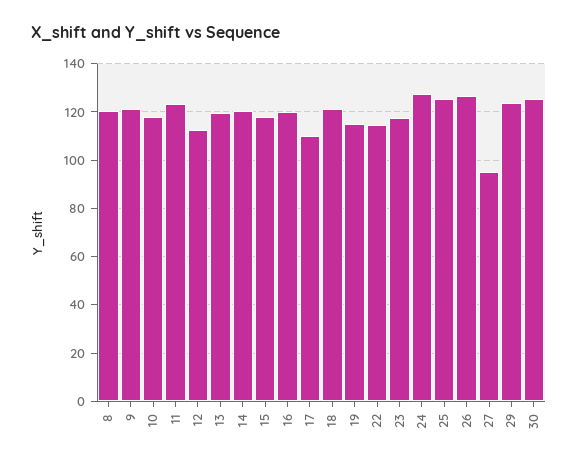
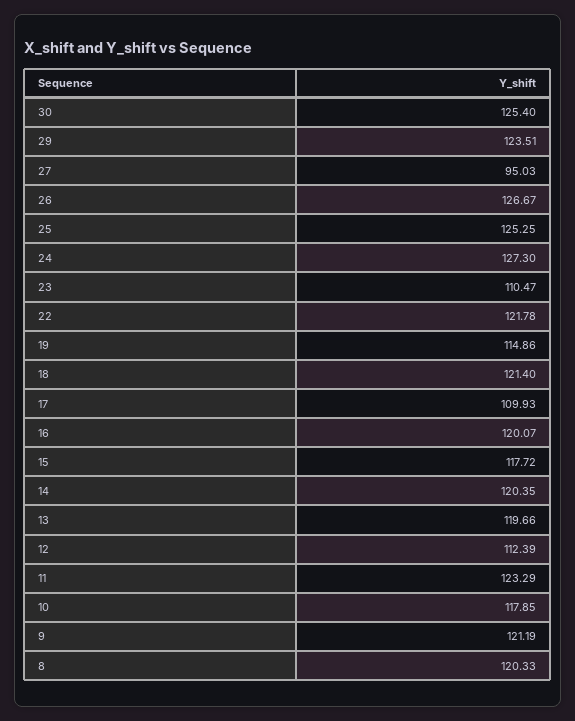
22: 115 -> 121.78
23: 117.5 -> 110.47

